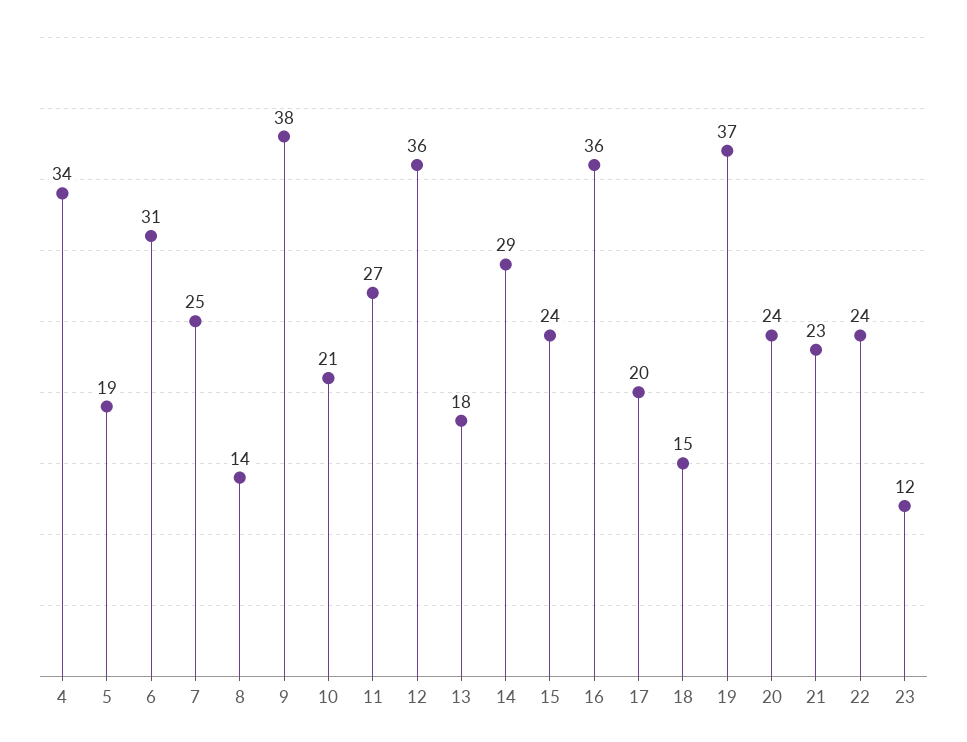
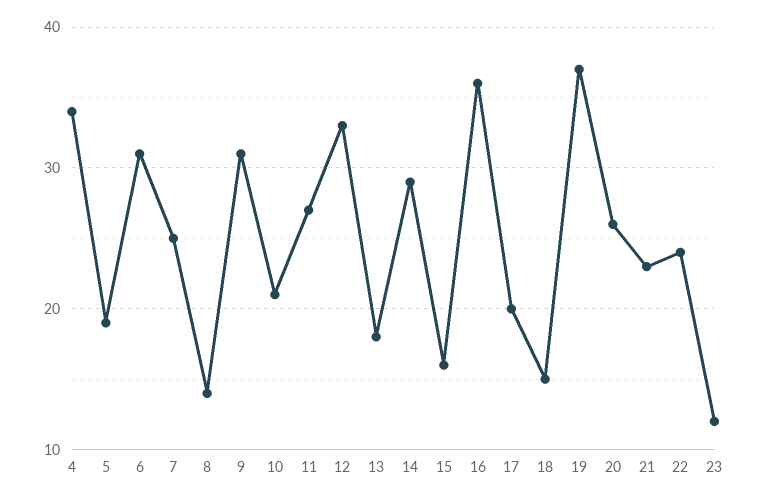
9: 38 -> 31
12: 36 -> 33
15: 24 -> 16
20: 24 -> 26

